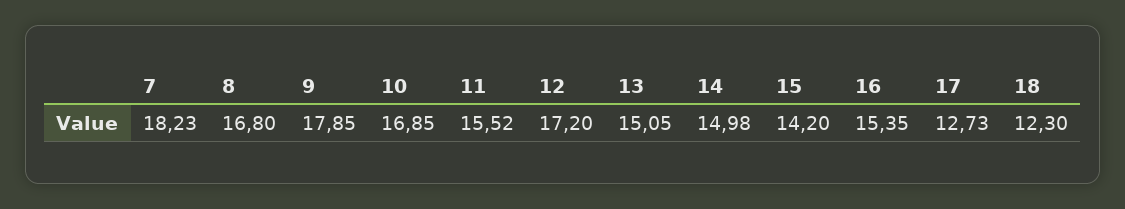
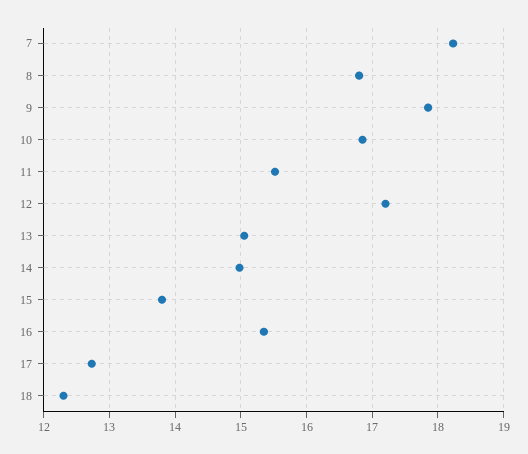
15: 14.2 -> 13.8

